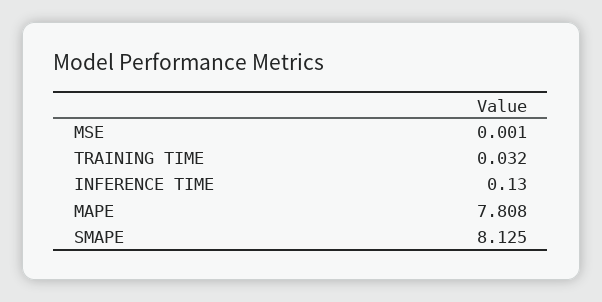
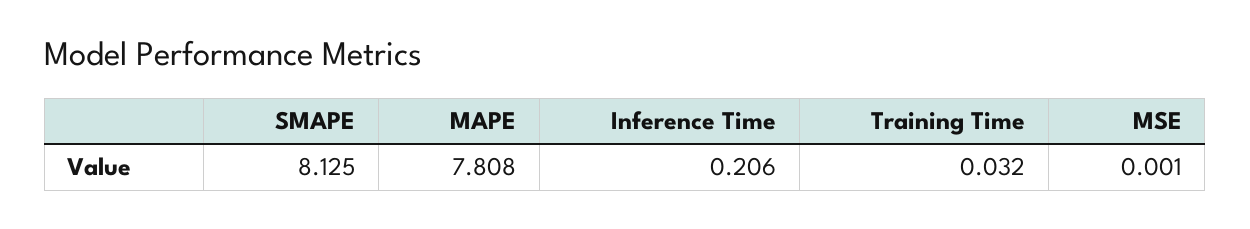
INFERENCE TIME: 0.13 -> 0.206

